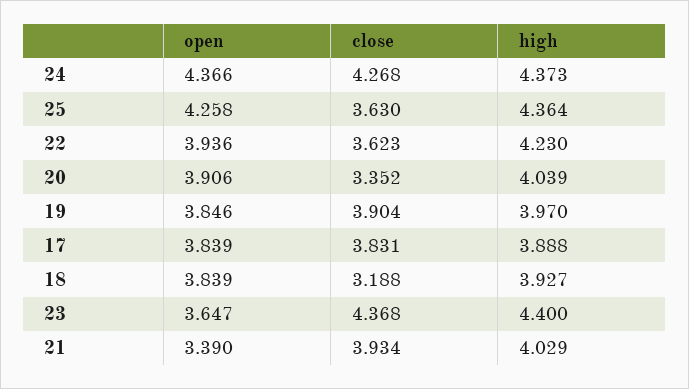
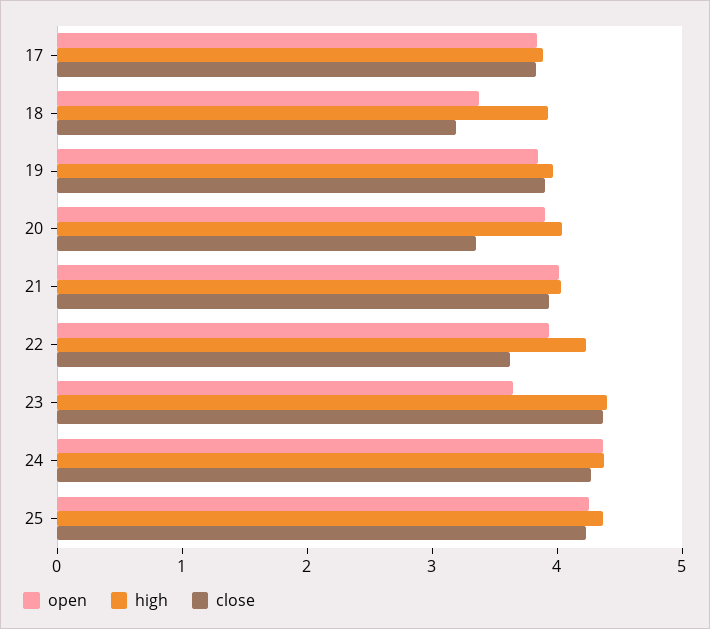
close, 25: 3.63 -> 4.2
open, 18: 3.839 -> 3.4
open, 21: 3.39 -> 4

